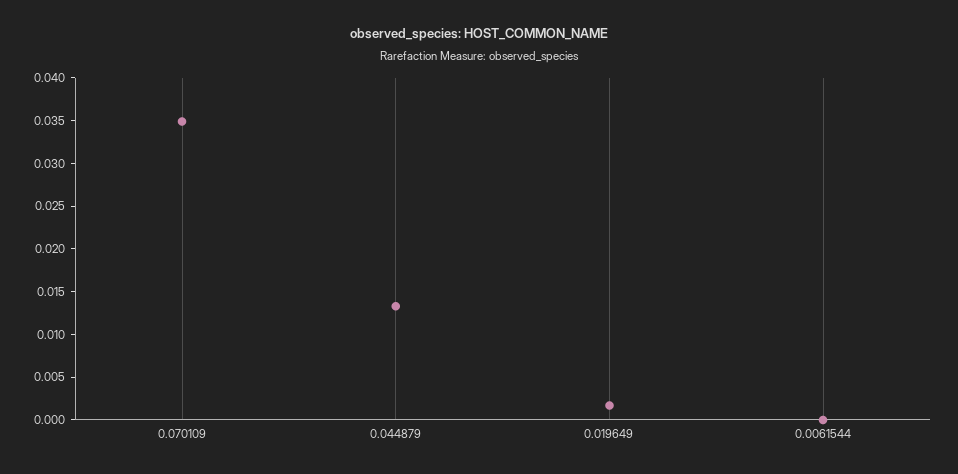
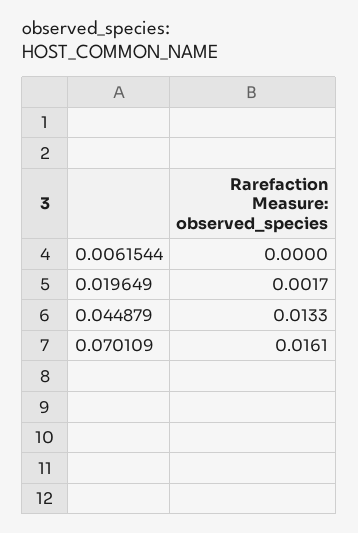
0.070109: 0.035 -> 0.0161

